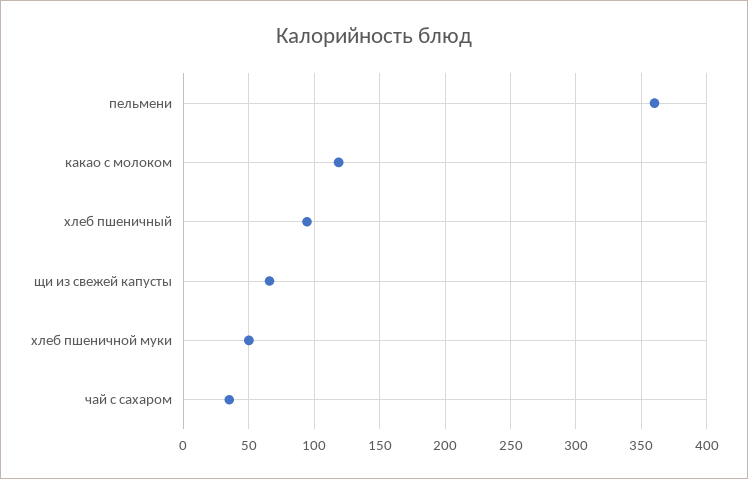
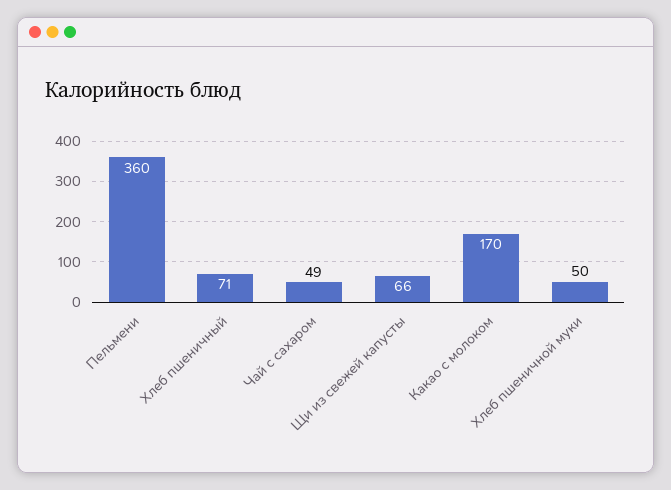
какао с молоком: 120 -> 170
хлеб пшеничный: 95 -> 71
чай с сахаром: 35 -> 49

